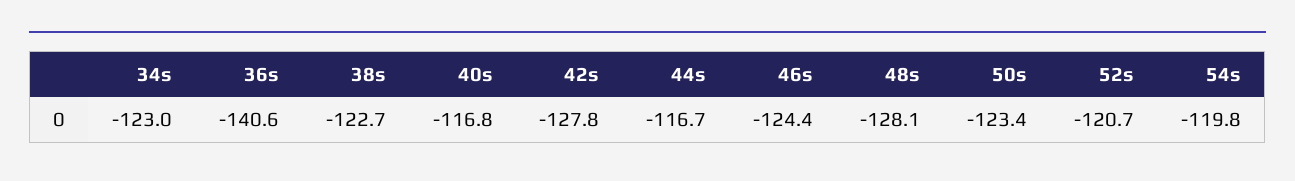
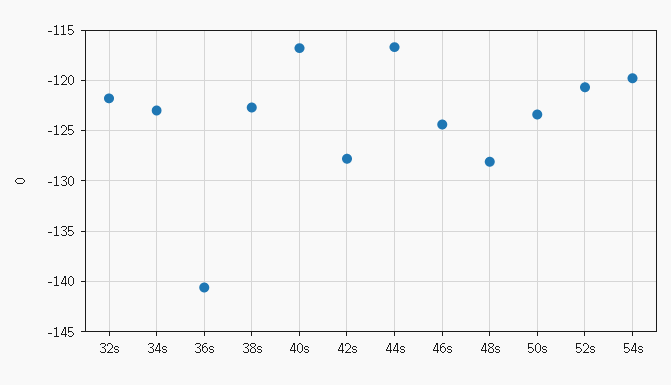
32s: none -> -122

